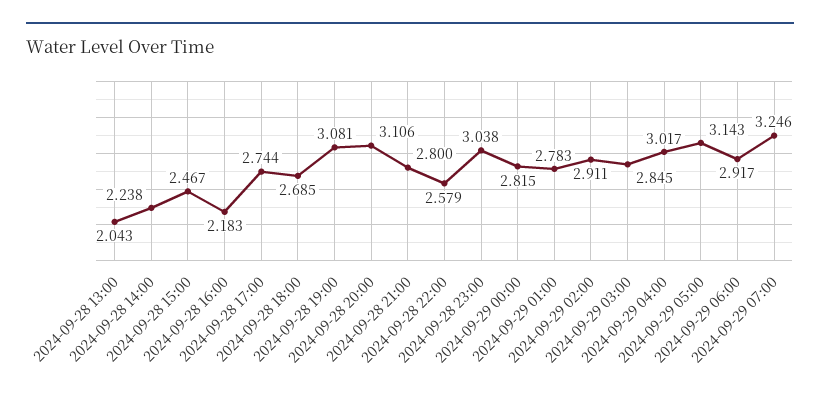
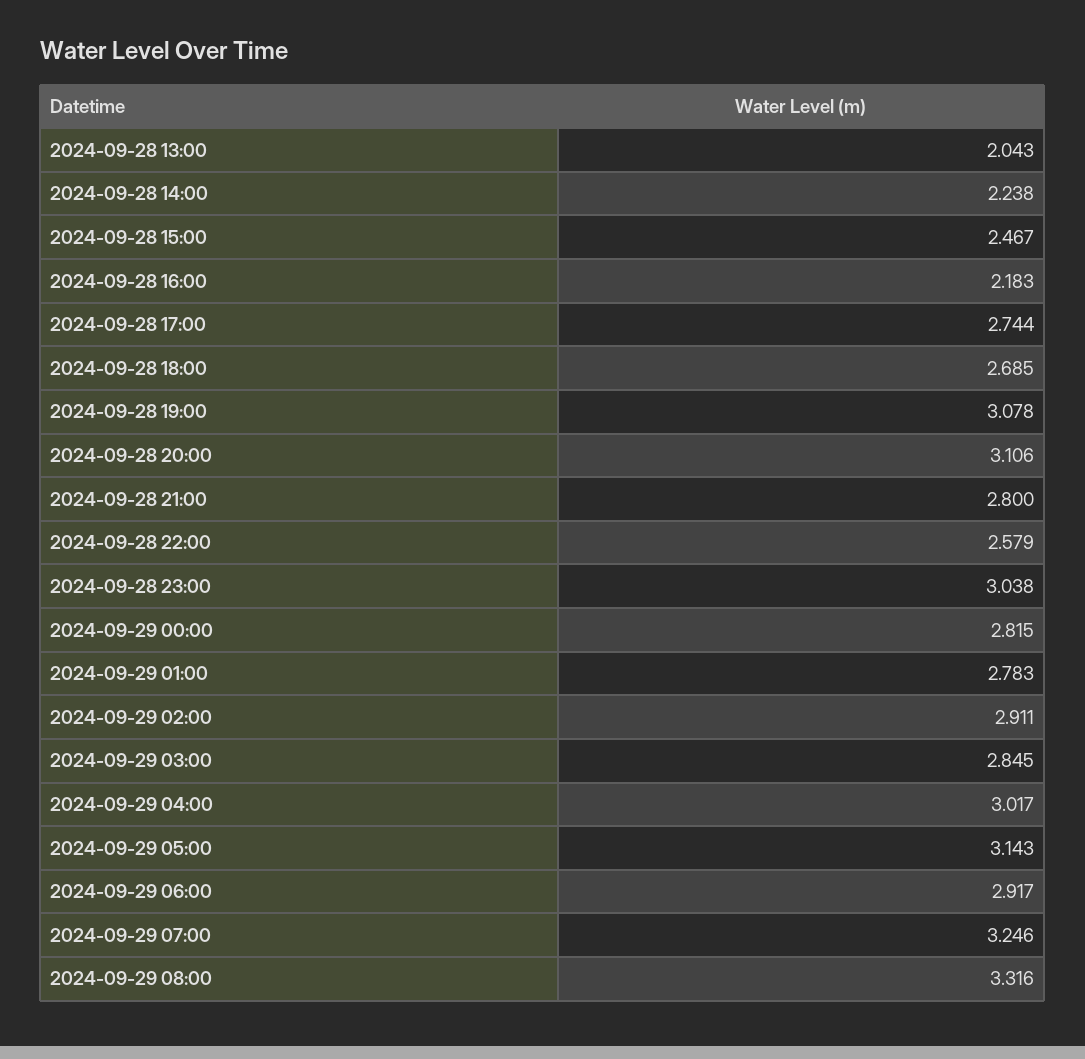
2024-09-28 19:00: 3.081 -> 3.078
2024-09-29 08:00: none -> 3.316

